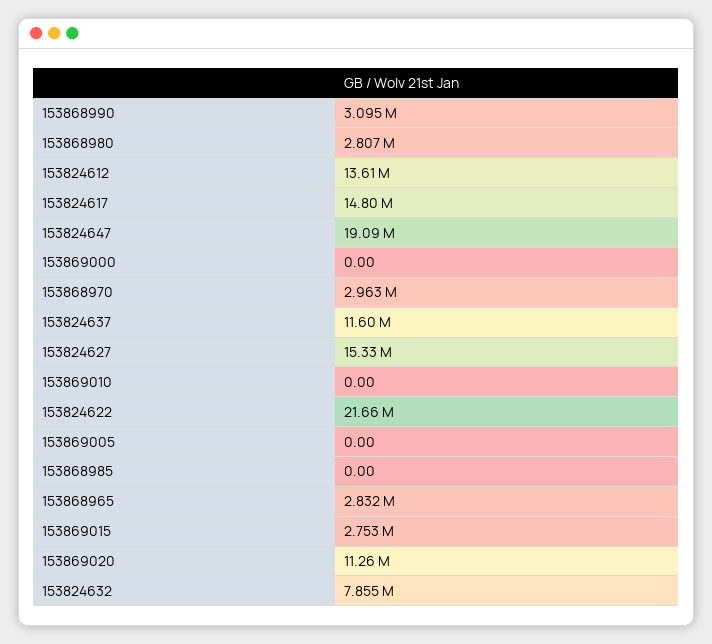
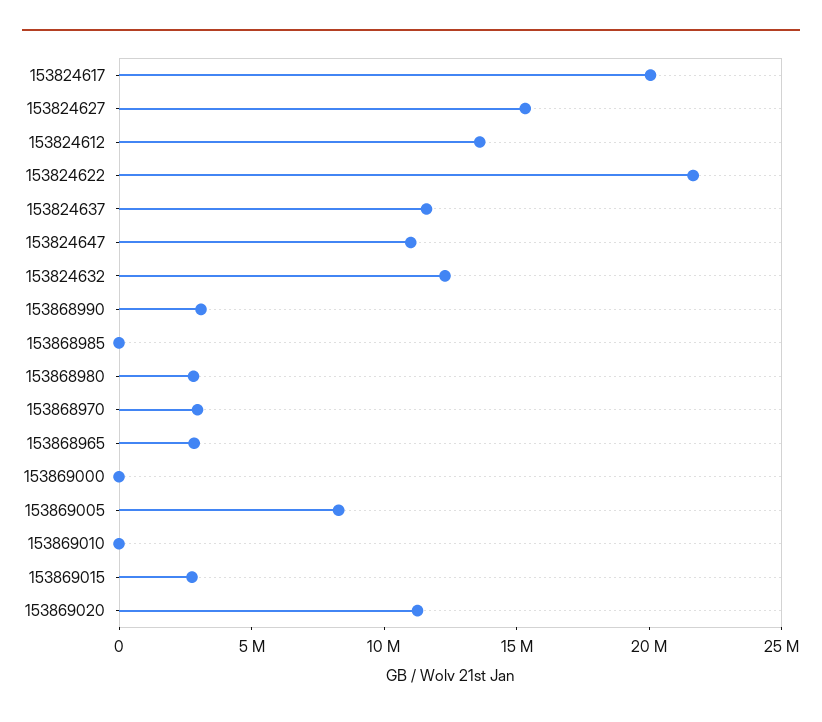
153824617: 14800000 -> 20000000
153824647: 19090000 -> 11000000
153869005: 0 -> 8000000
153824632: 7855000 -> 12000000

